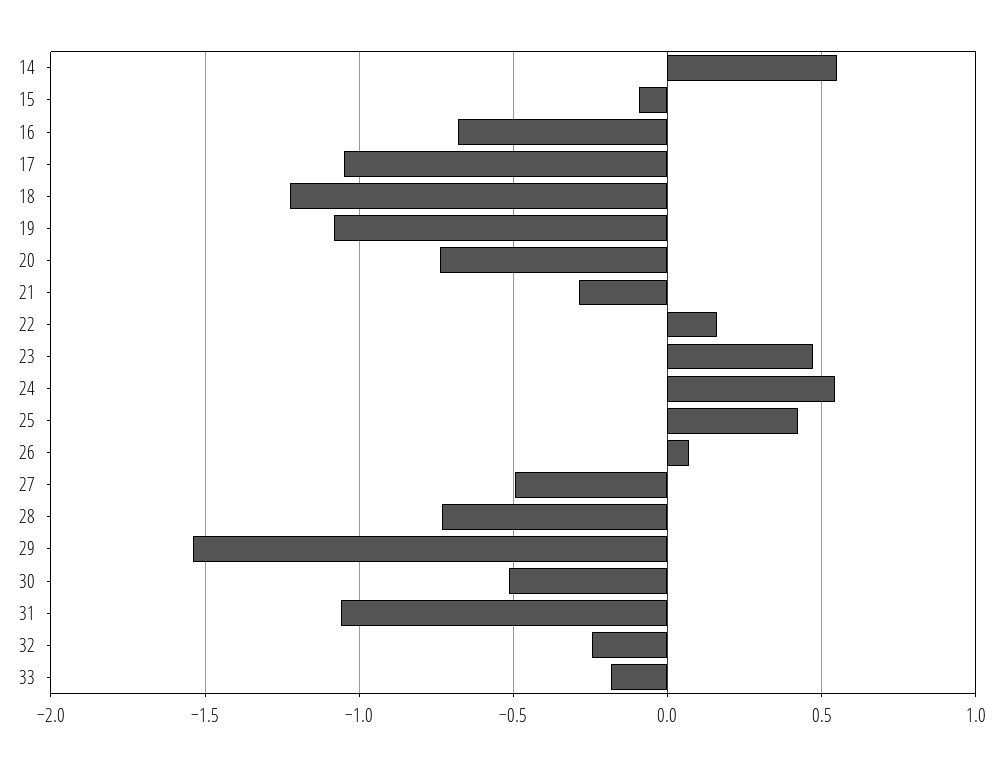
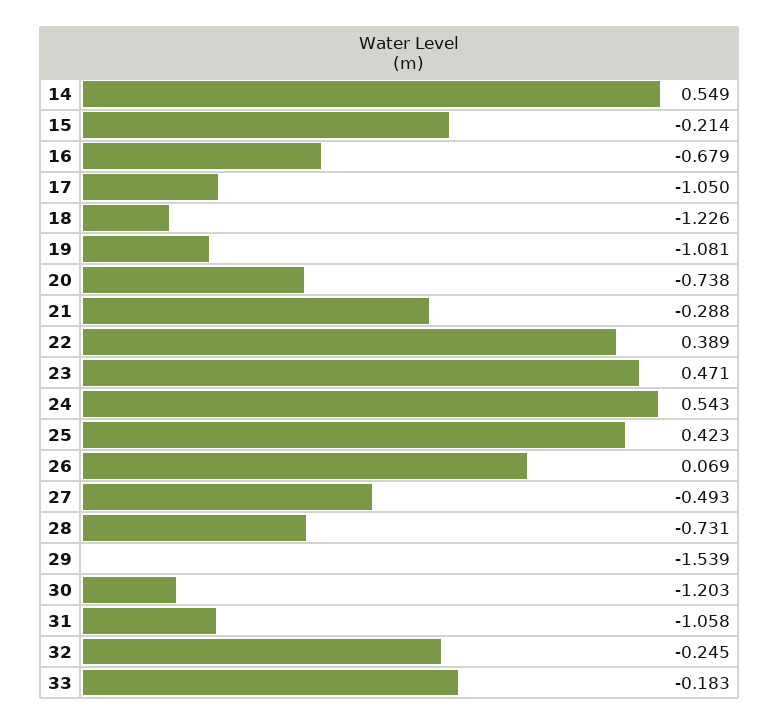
15: -0.1 -> -0.214
22: 0.15 -> 0.389
30: -0.5 -> -1.203

